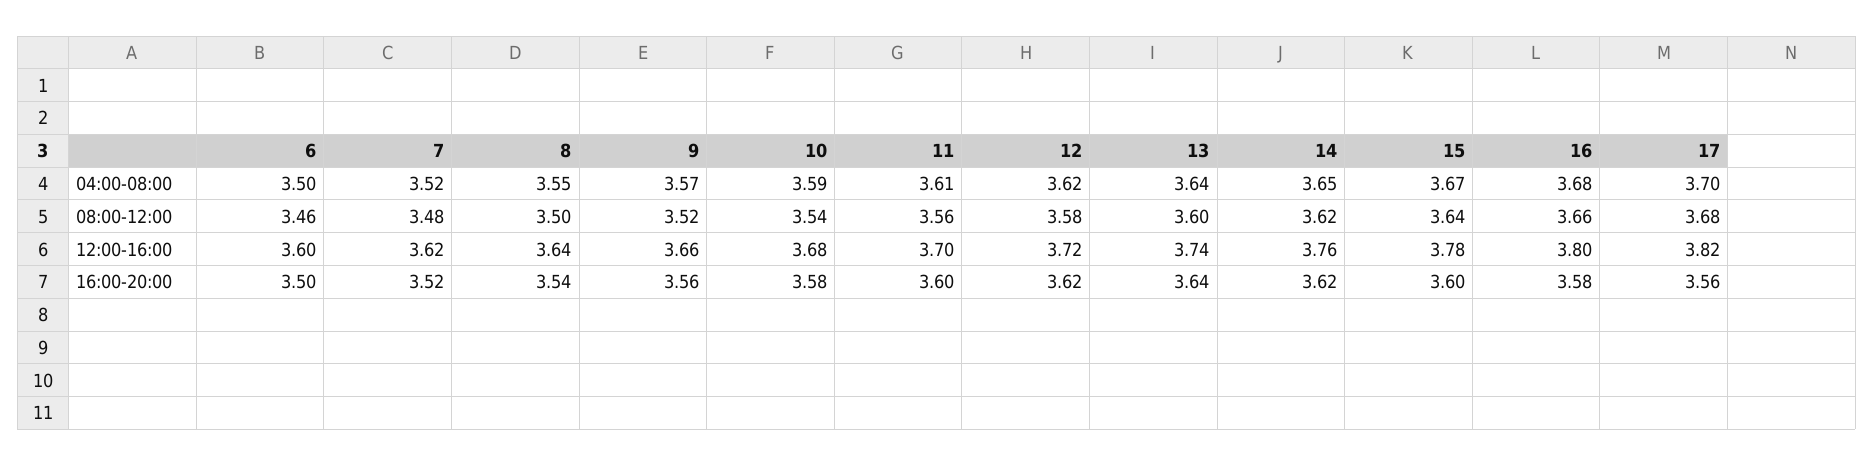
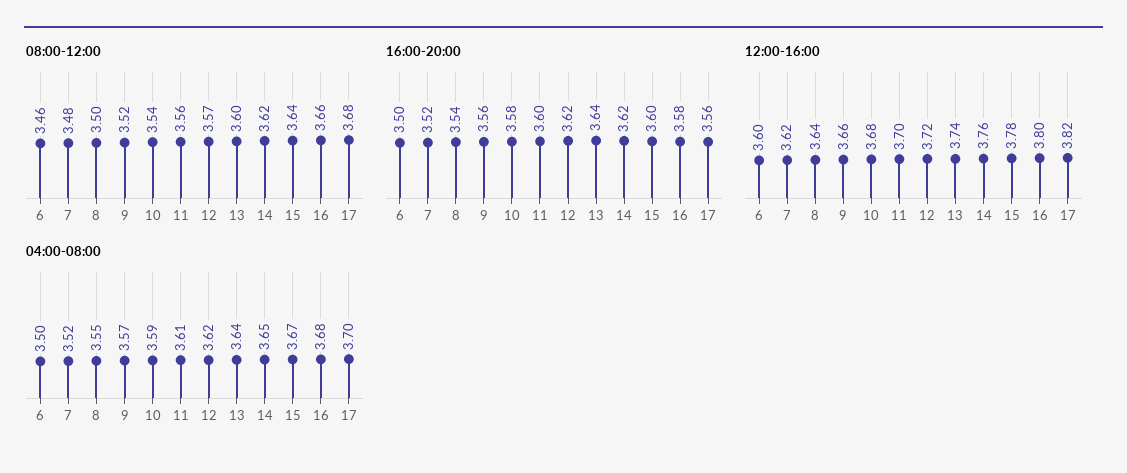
08:00-12:00, 12: 3.58 -> 3.57

